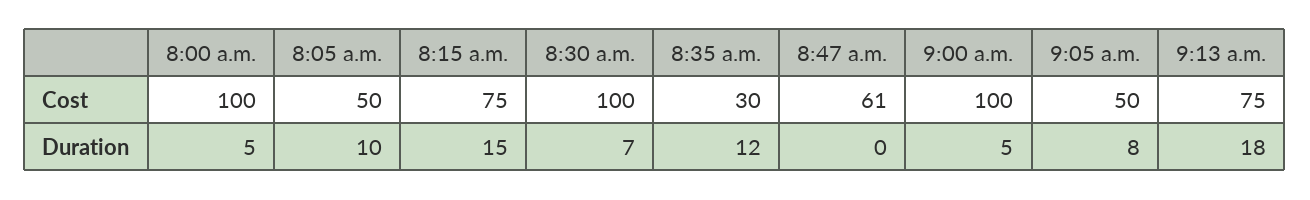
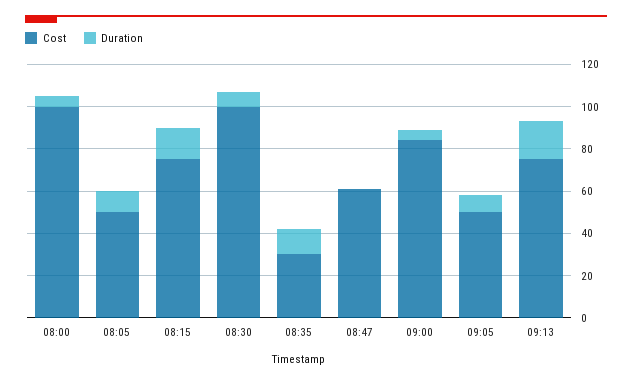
Cost, 9:00 a.m.: 100 -> 85

